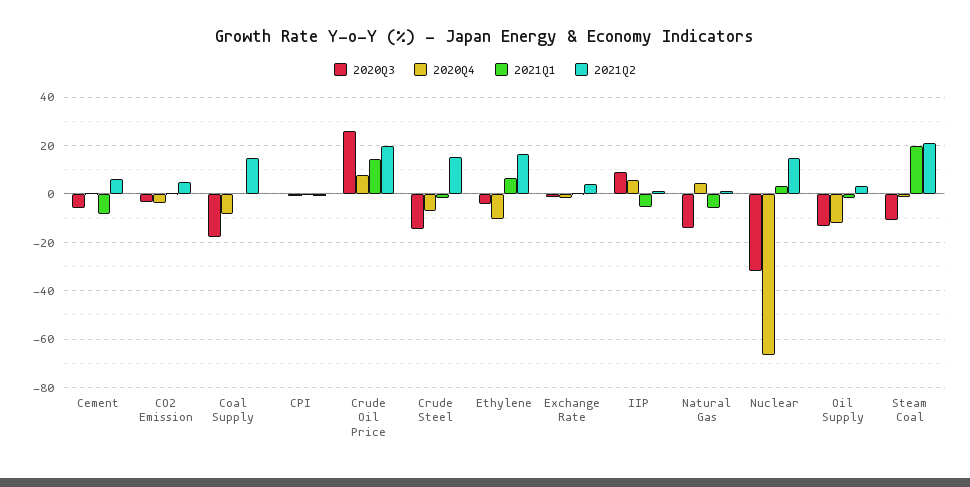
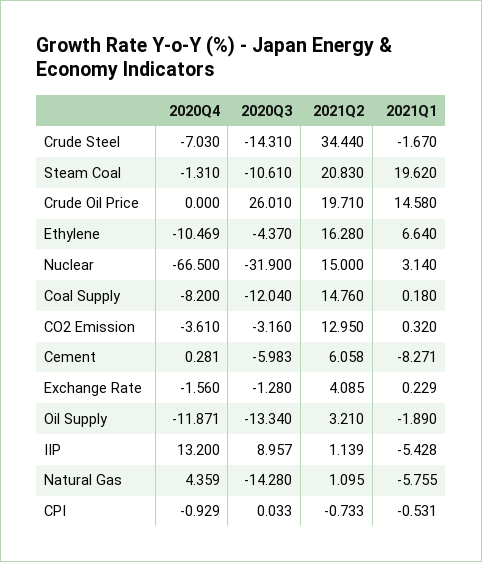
2021Q2, CO2 Emission: 5 -> 12.95
2020Q3, Coal Supply: -17.5 -> -12.04
2020Q4, Crude Oil Price: 7.5 -> 0
2021Q2, Crude Steel: 15 -> 34.44
2020Q4, IIP: 5 -> 13.2

